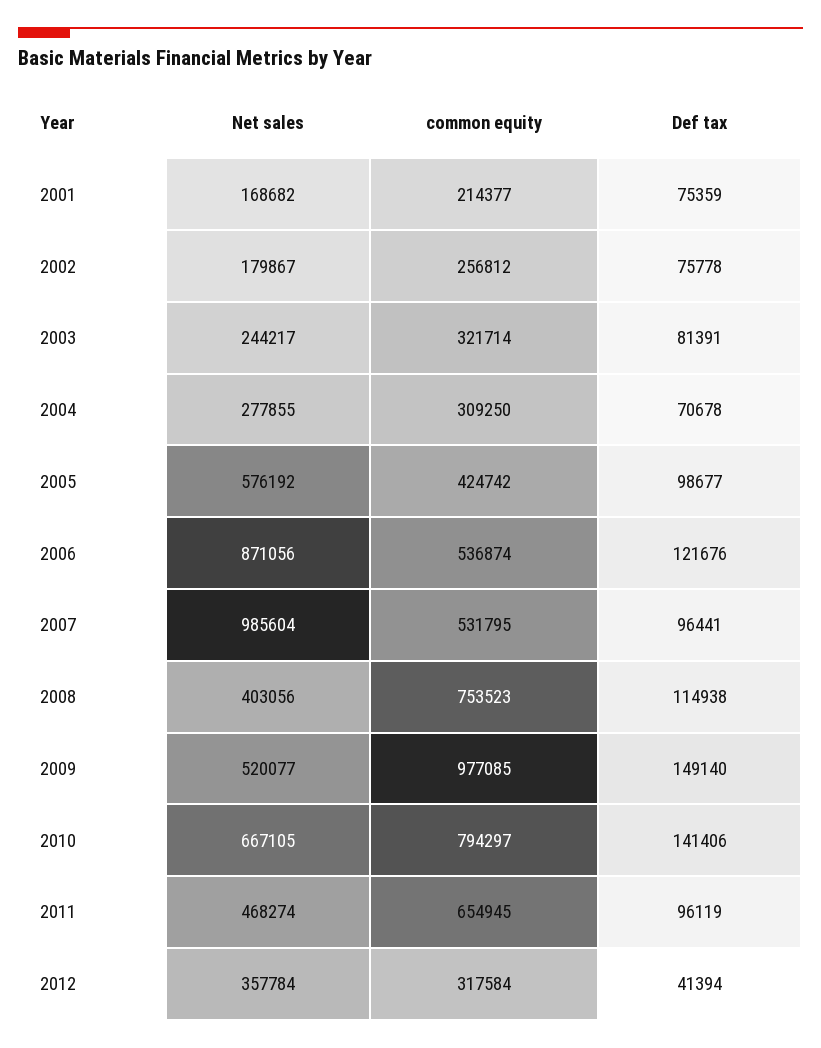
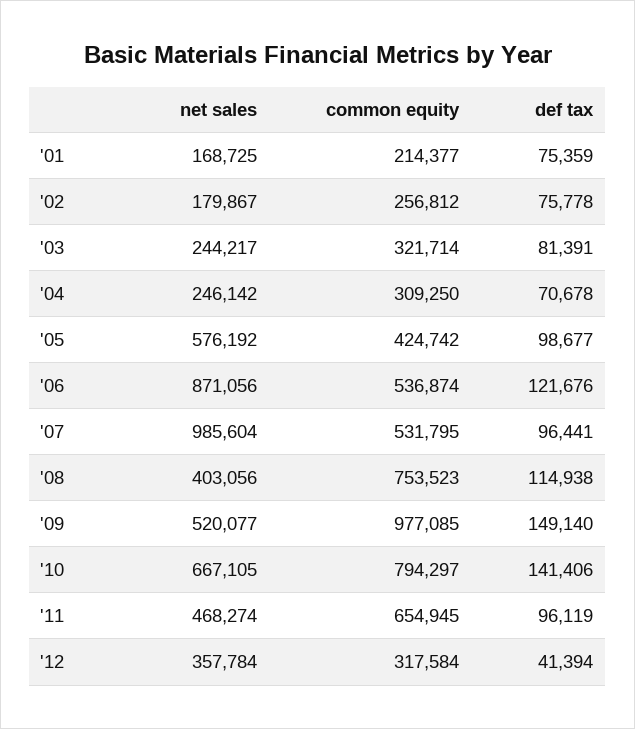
Net sales, 2001: 168682 -> 168725
Net sales, 2004: 277855 -> 246142

